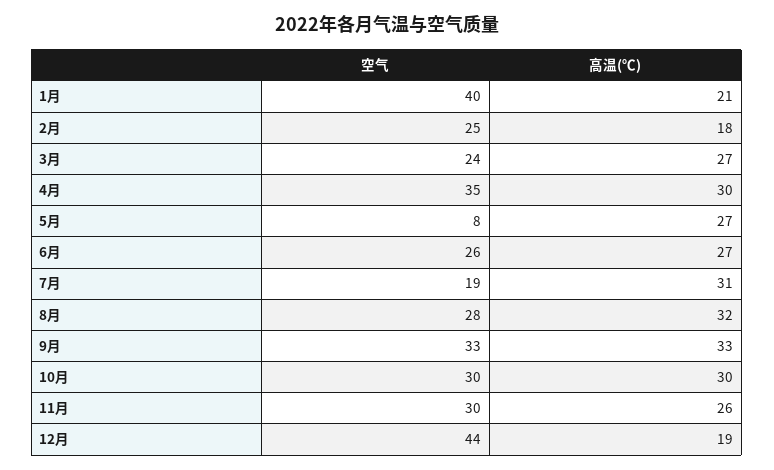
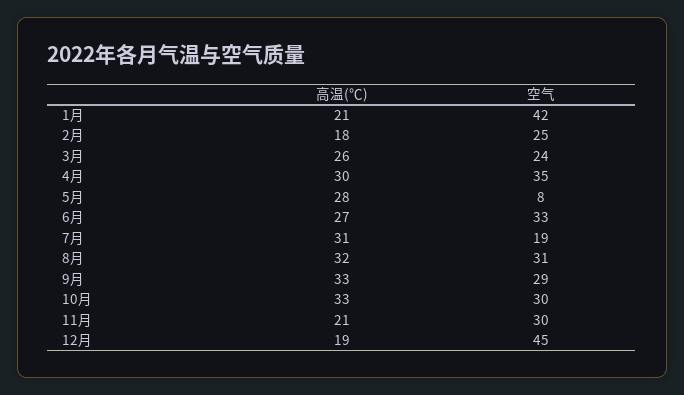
空气, 1月: 40 -> 42
高温(℃), 3月: 27 -> 26
高温(℃), 5月: 27 -> 28
空气, 6月: 26 -> 33
空气, 8月: 28 -> 31
空气, 9月: 33 -> 29
高温(℃), 10月: 30 -> 33
高温(℃), 11月: 26 -> 21
空气, 12月: 44 -> 45

